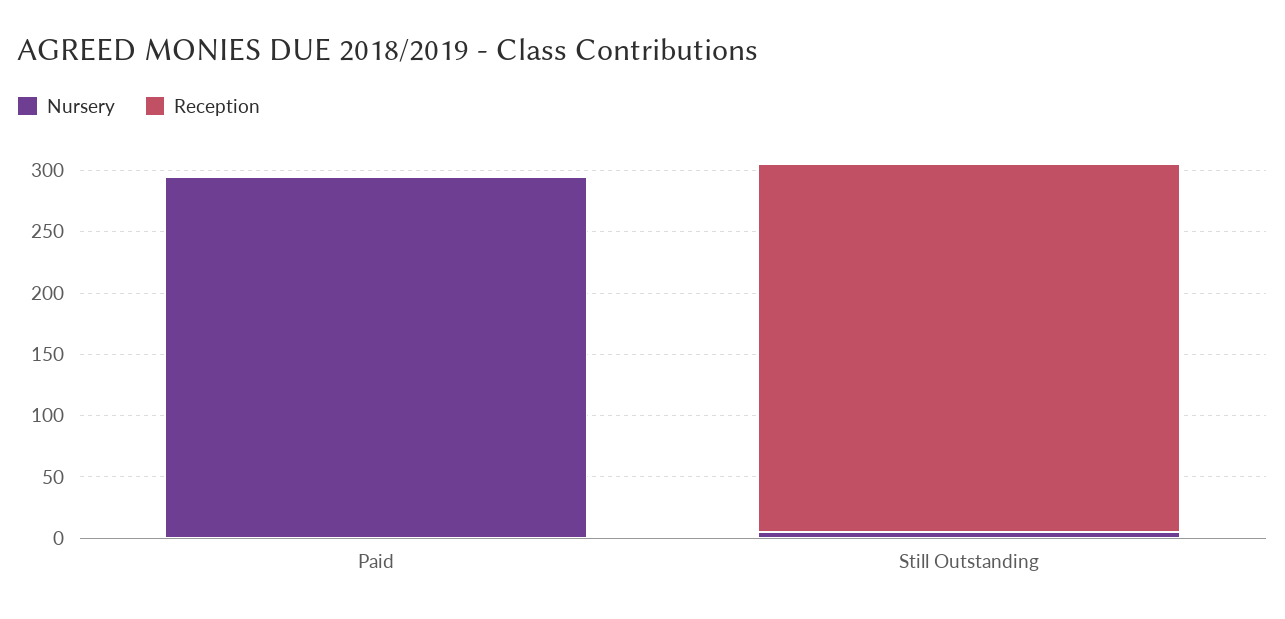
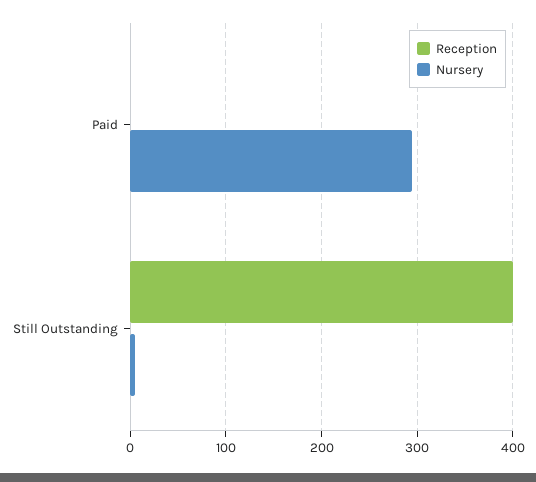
Reception, Still Outstanding: 300 -> 400

